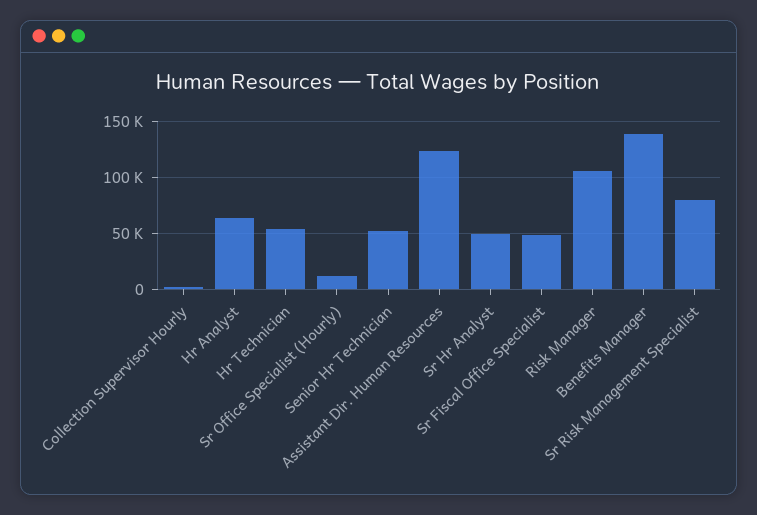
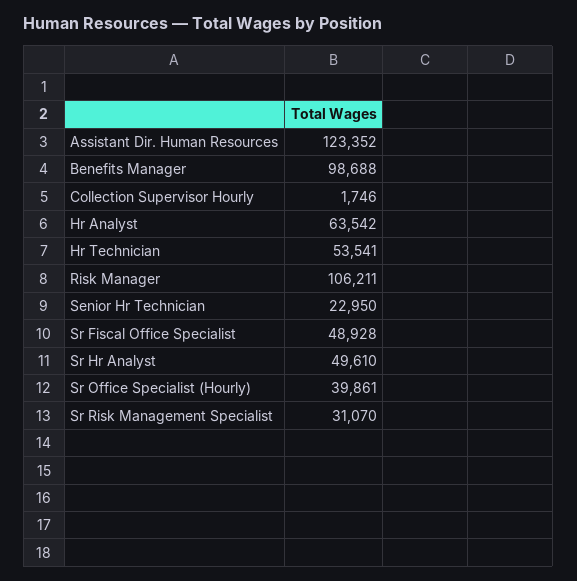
Sr Office Specialist (Hourly): 10000 -> 39861
Senior Hr Technician: 50000 -> 22950
Benefits Manager: 140000 -> 98688
Sr Risk Management Specialist: 80000 -> 31070

